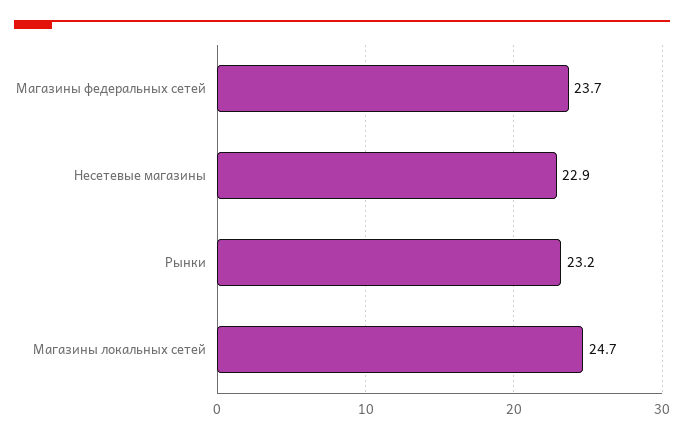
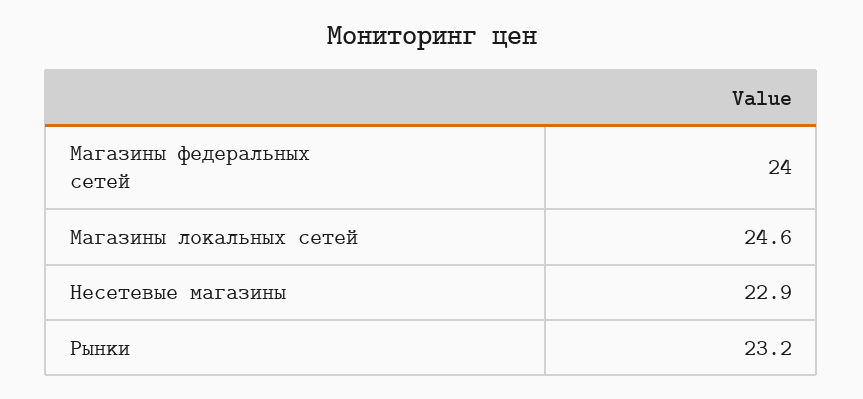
Магазины федеральных сетей: 23.7 -> 24
Магазины локальных сетей: 24.7 -> 24.6

